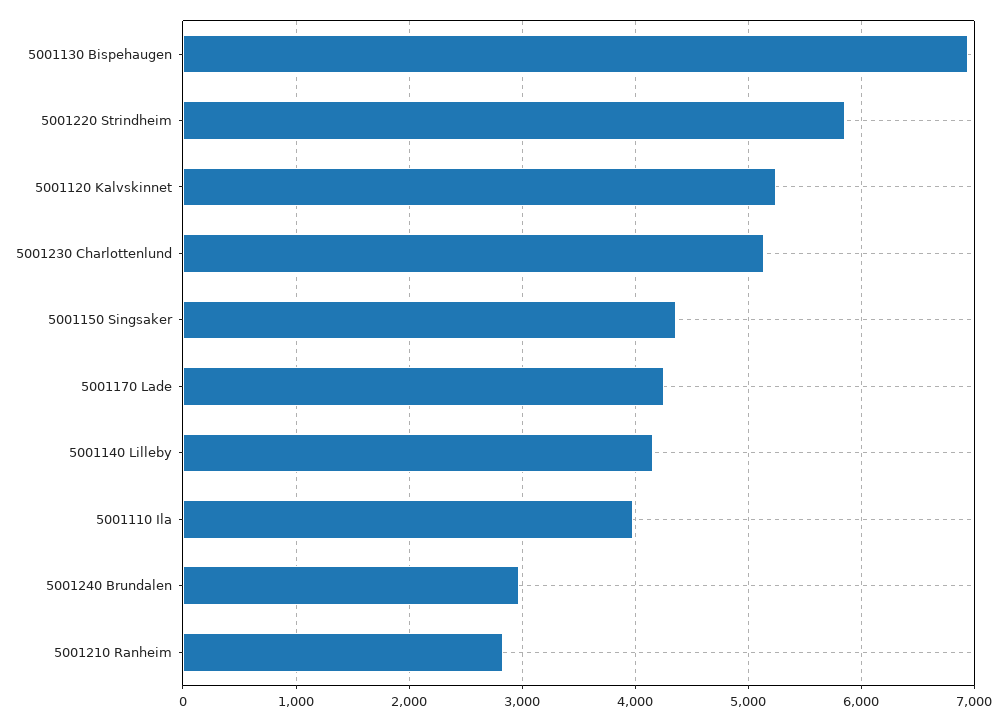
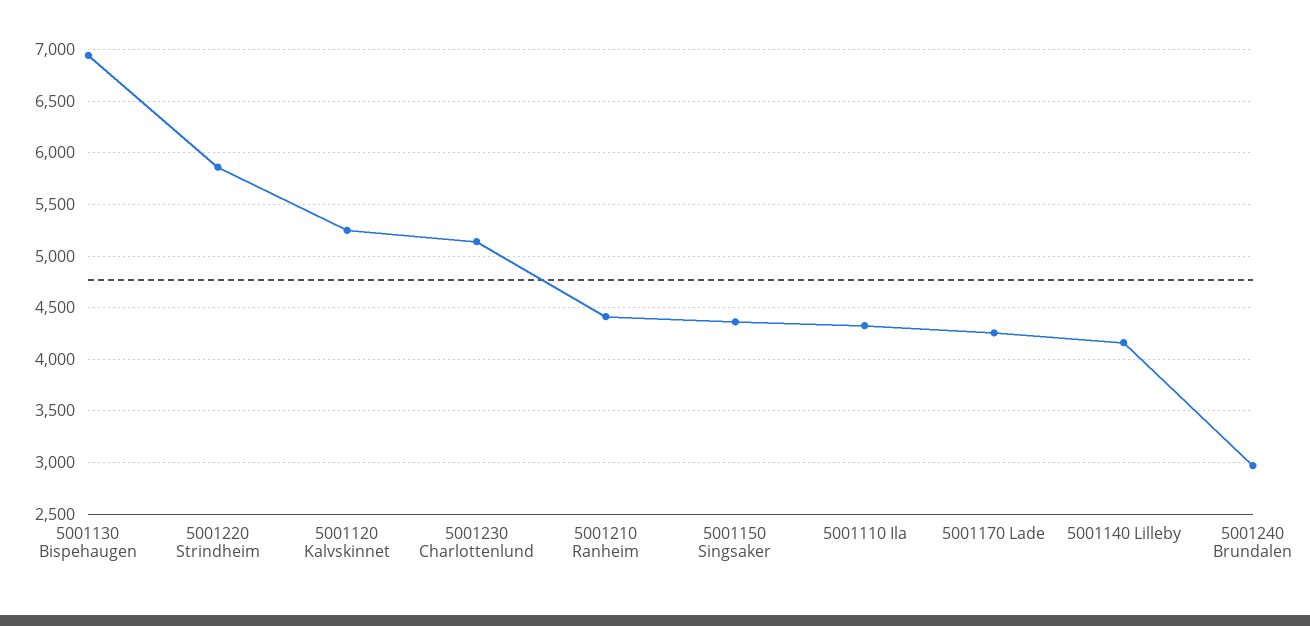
5001110 Ila: 4000 -> 4300
5001210 Ranheim: 2800 -> 4400

